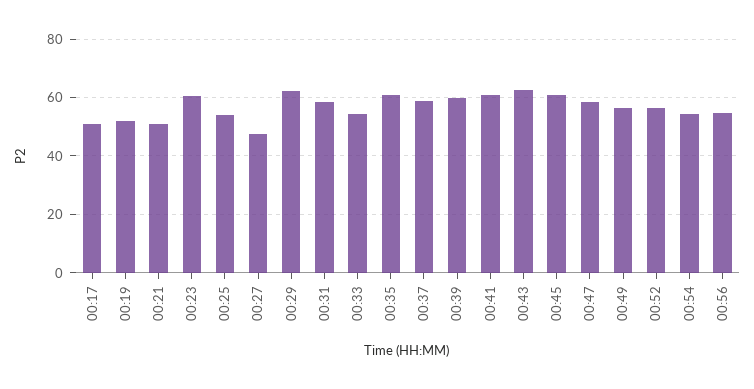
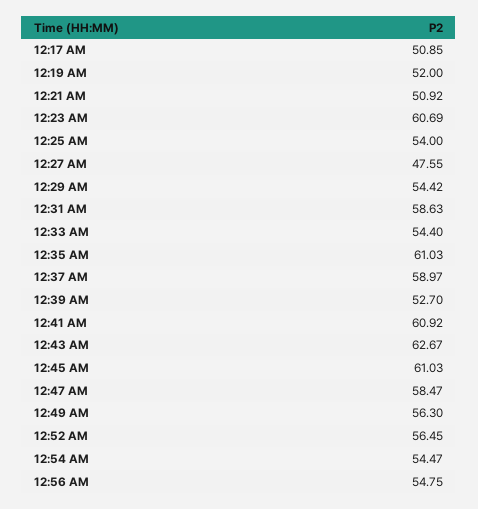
00:29: 62.5 -> 54.42
00:39: 60 -> 52.7

